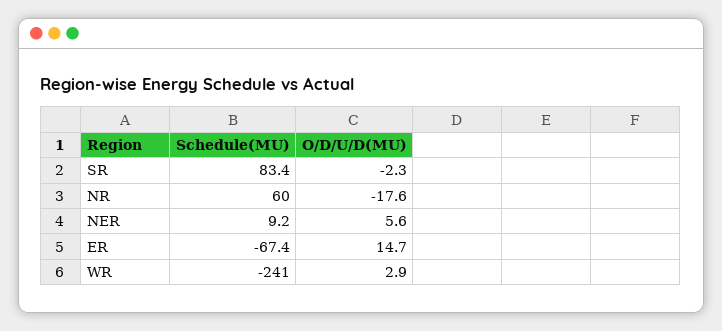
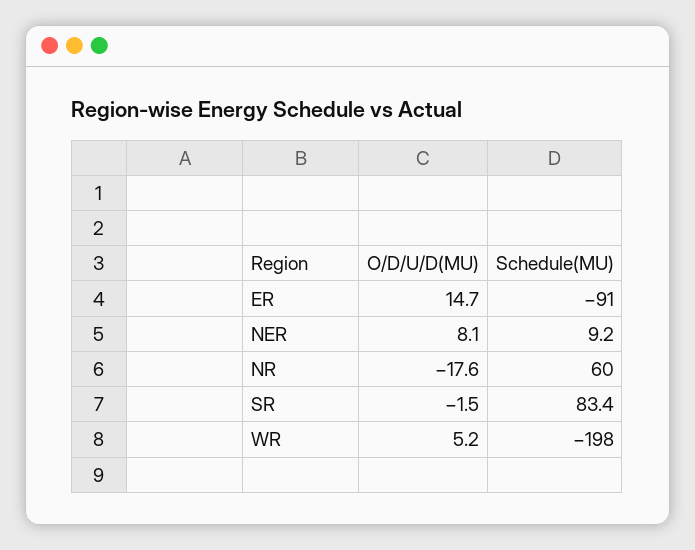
O/D/U/D(MU), SR: -2.3 -> -1.5
O/D/U/D(MU), NER: 5.6 -> 8.1
Schedule(MU), ER: -67.4 -> -91
Schedule(MU), WR: -241 -> -198
O/D/U/D(MU), WR: 2.9 -> 5.2

